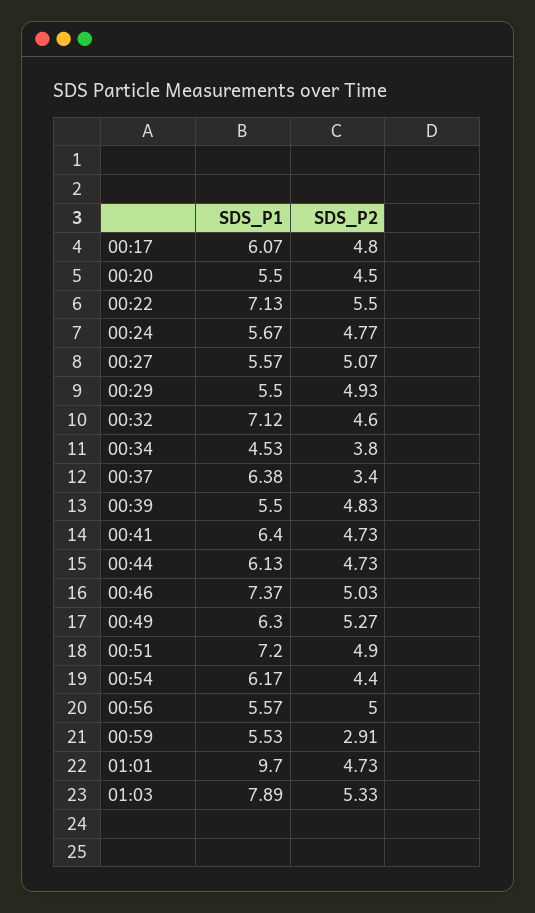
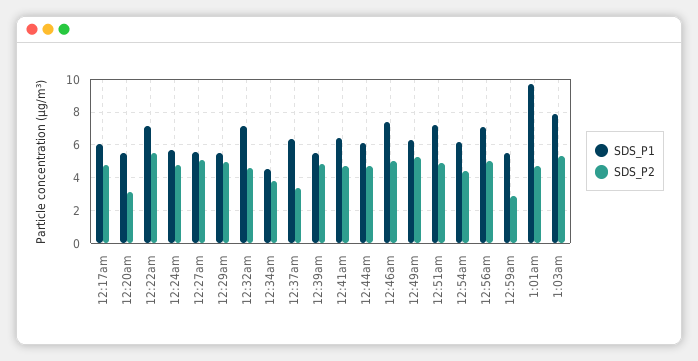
SDS_P2, 00:20: 4.5 -> 3
SDS_P1, 00:56: 5.57 -> 7

